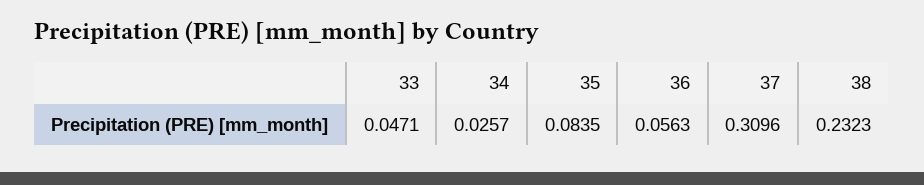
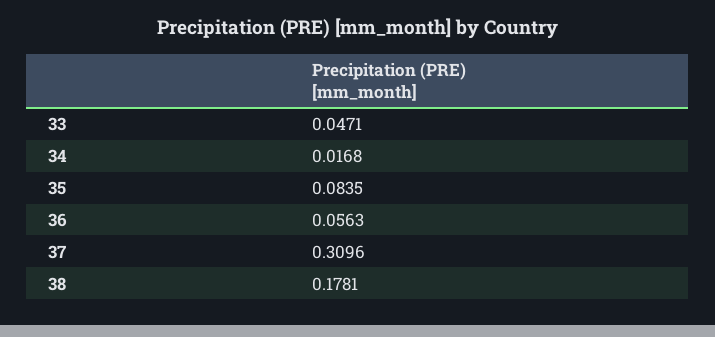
34: 0.0257 -> 0.0168
38: 0.2323 -> 0.1781

